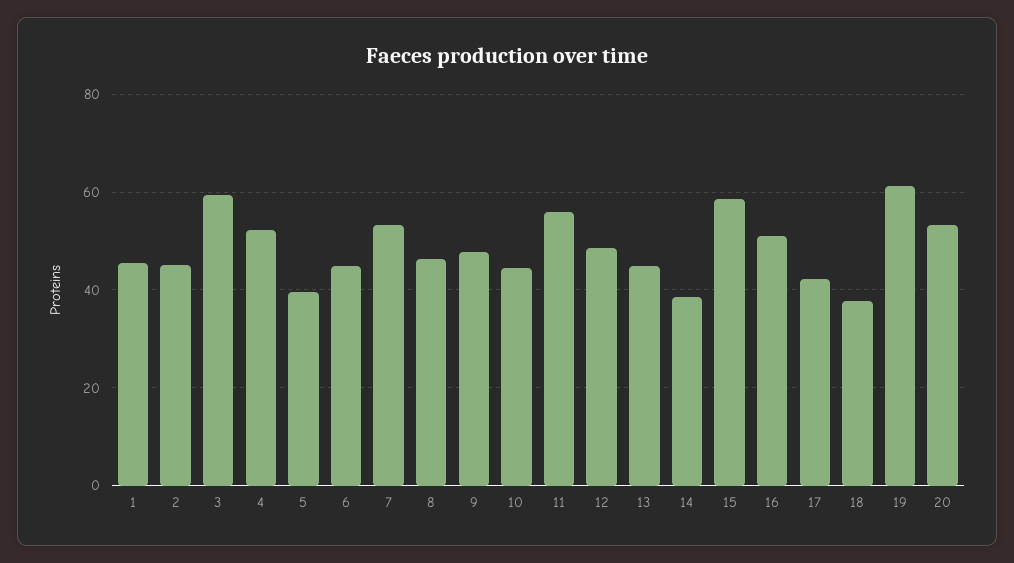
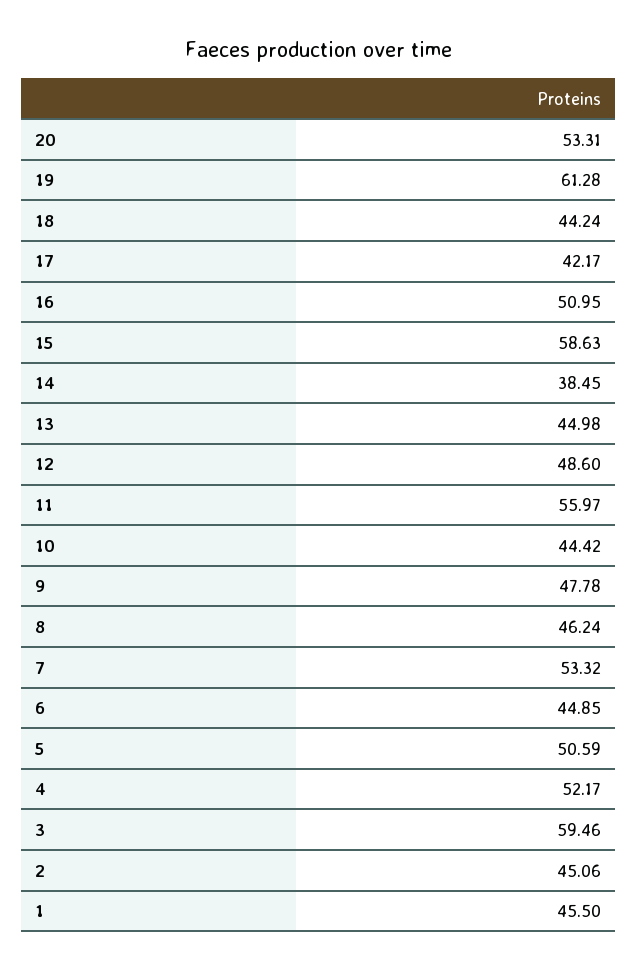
5: 40 -> 50.59
18: 38 -> 44.24

